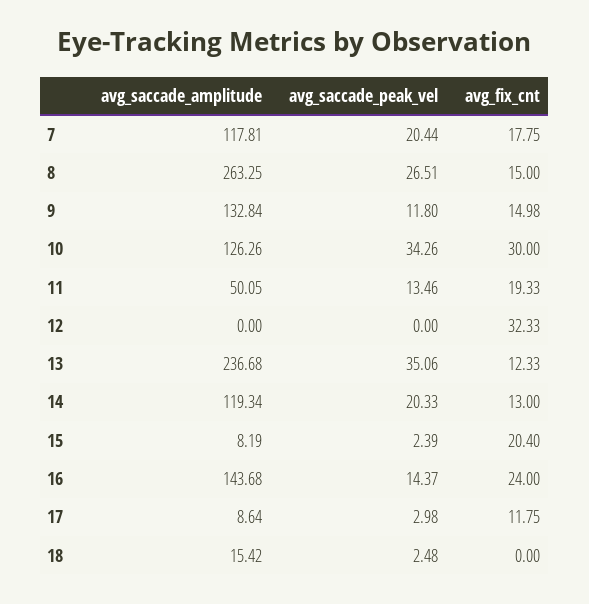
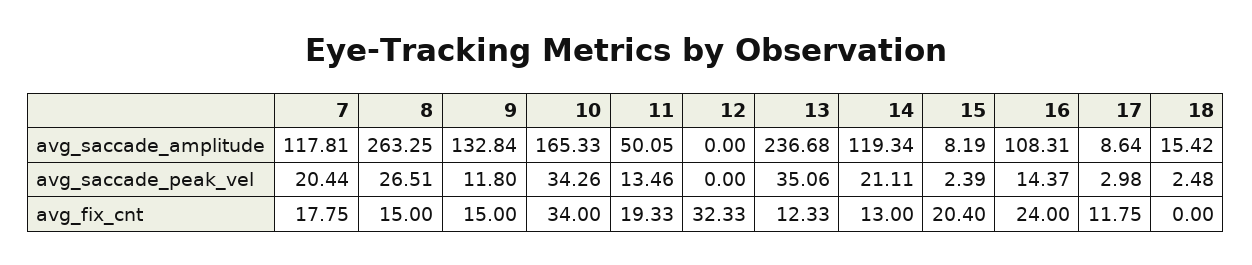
avg_fix_cnt, 9: 14.98 -> 15
avg_saccade_amplitude, 10: 126.26 -> 165.33
avg_fix_cnt, 10: 30 -> 34
avg_saccade_peak_vel, 14: 20.33 -> 21.11
avg_saccade_amplitude, 16: 143.68 -> 108.31

